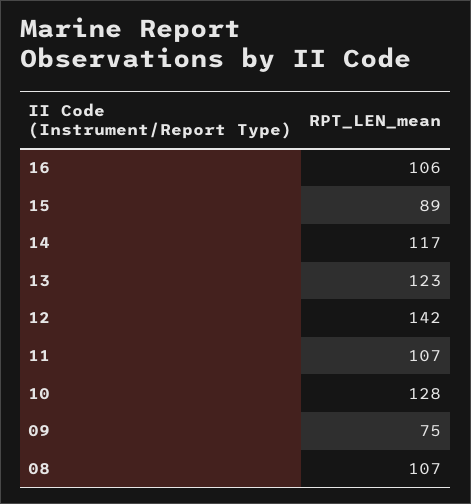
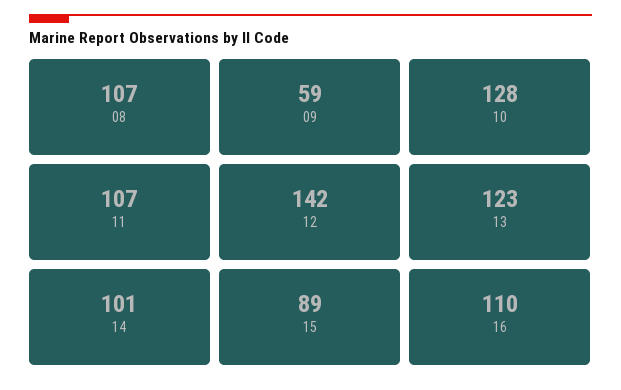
16: 106 -> 110
14: 117 -> 101
09: 75 -> 59

